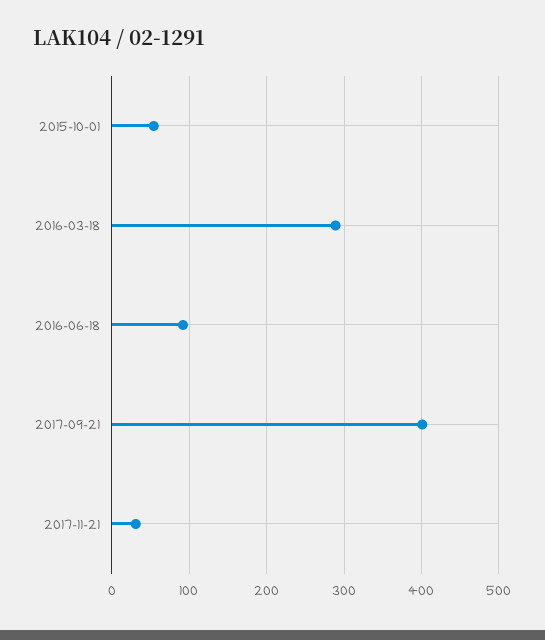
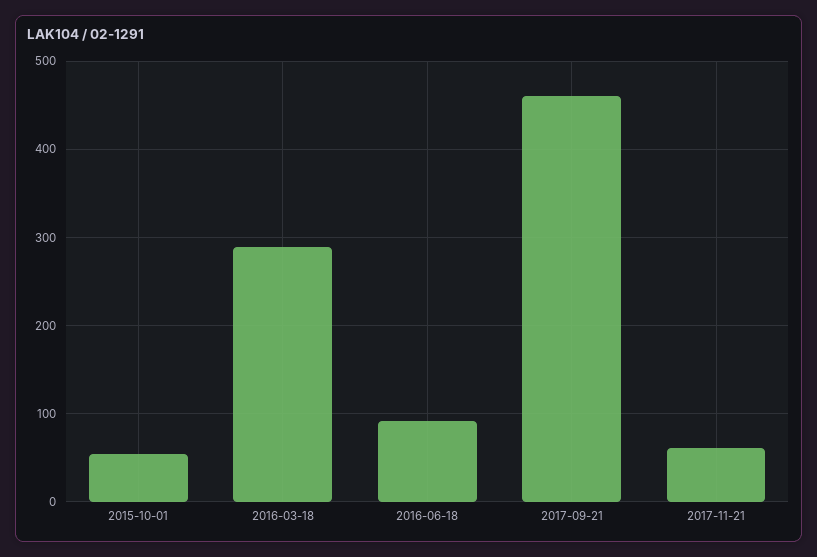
2017-09-21: 400 -> 460
2017-11-21: 30 -> 60

